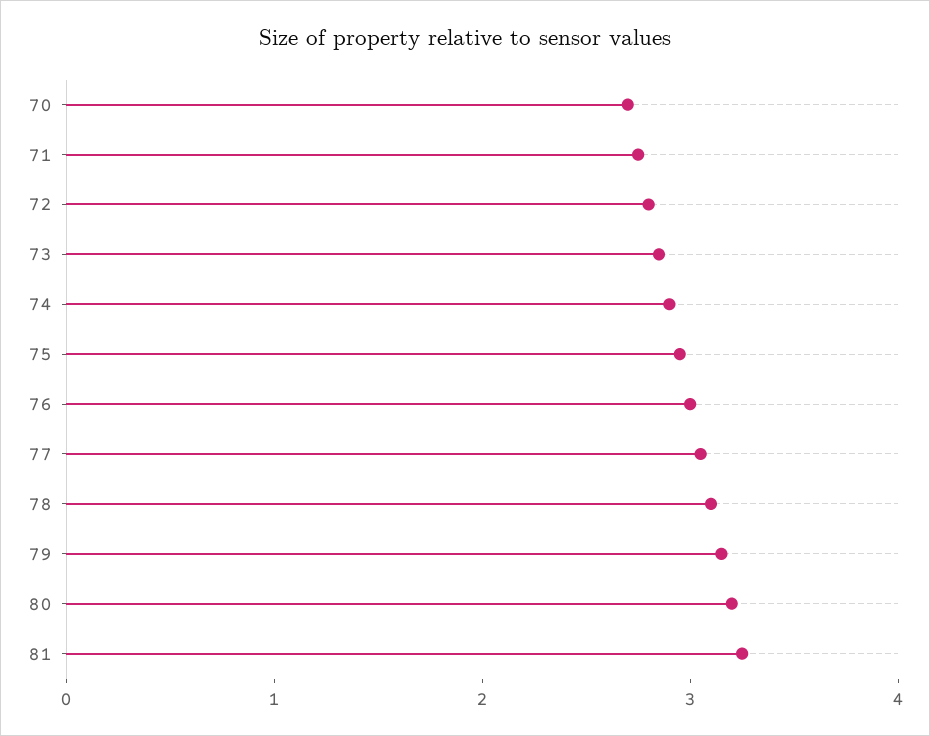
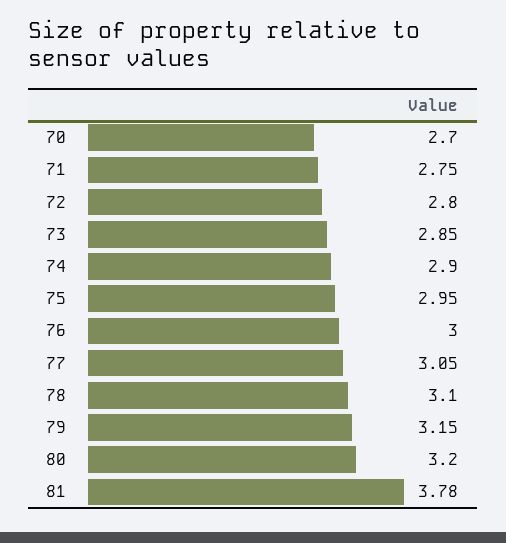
81: 3.2 -> 3.78

